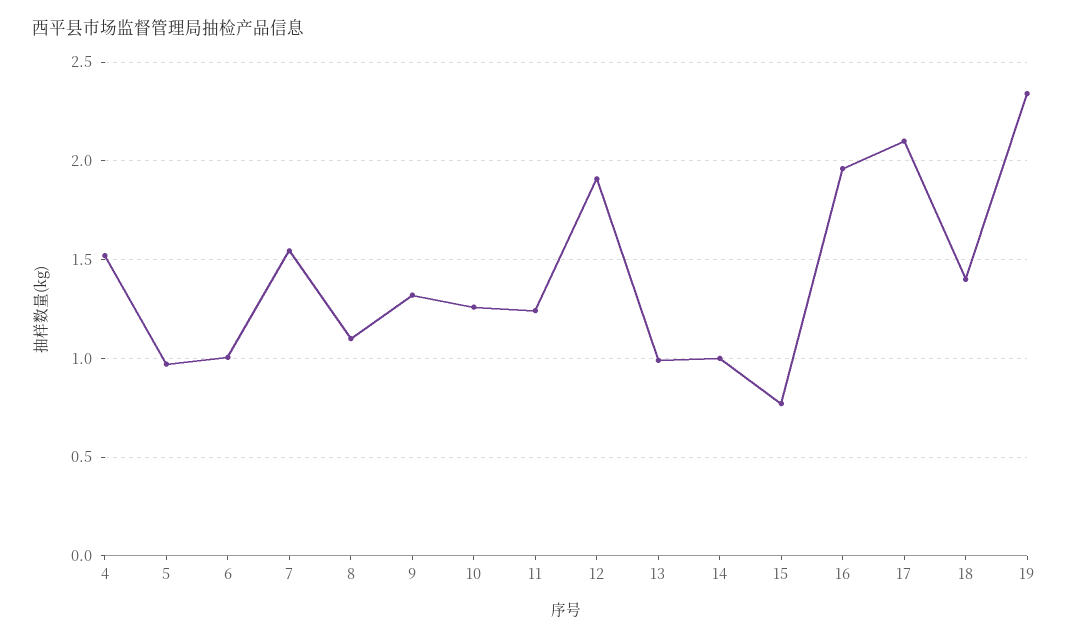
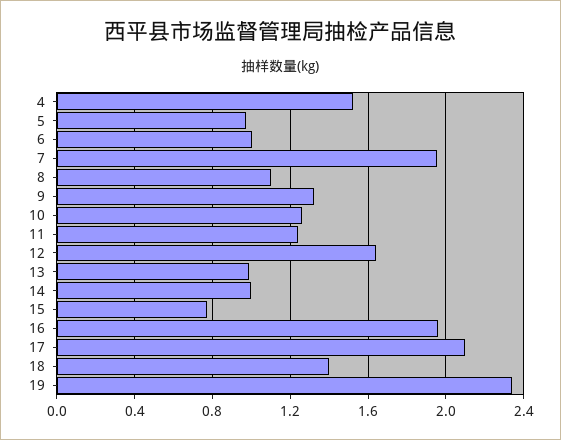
7: 1.55 -> 1.95
12: 1.9 -> 1.65

